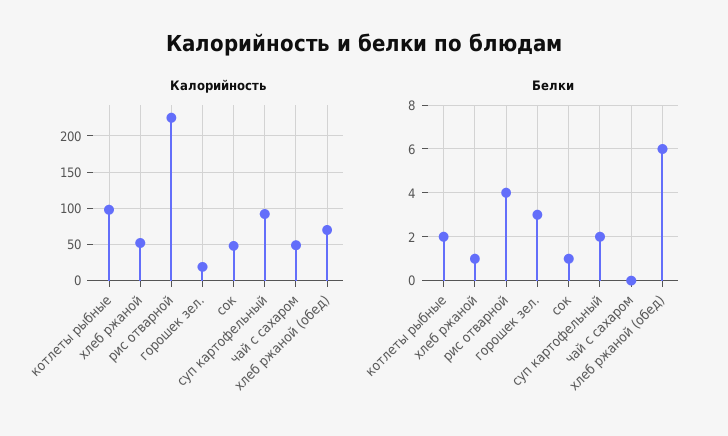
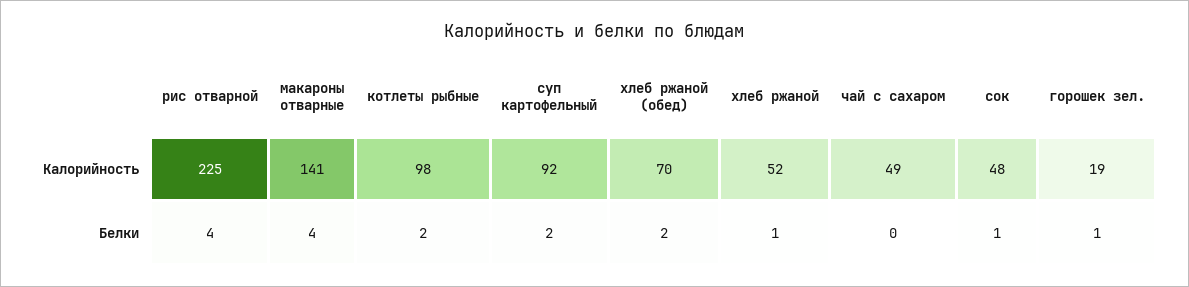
Белки, горошек зел.: 3 -> 1
Белки, хлеб ржаной (обед): 6 -> 2
Калорийность, макароны отварные: none -> 141
Белки, макароны отварные: none -> 4

